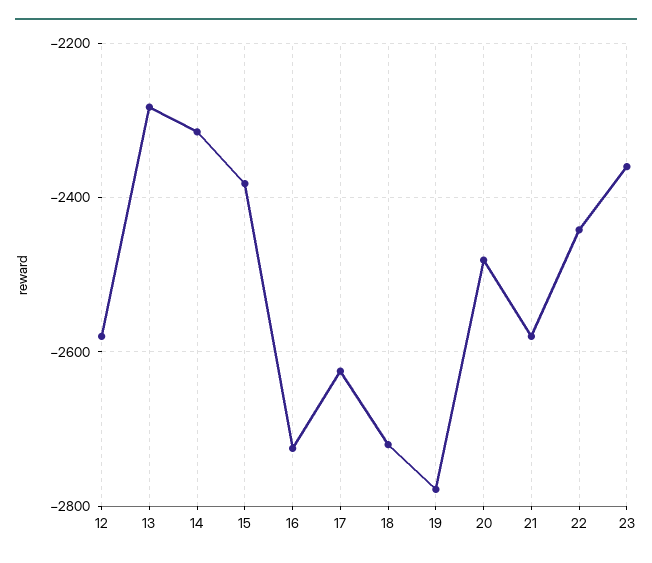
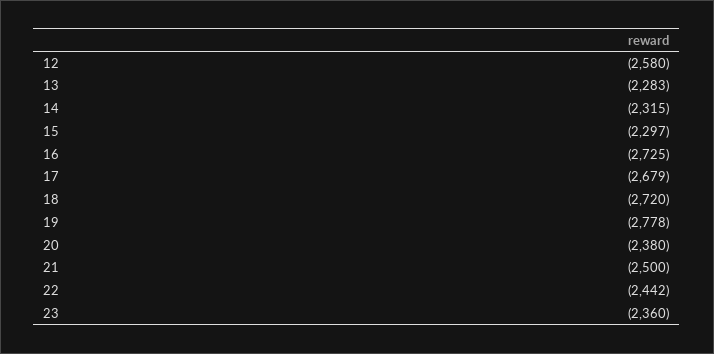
15: -2380 -> -2297
17: -2620 -> -2679
20: -2480 -> -2380
21: -2580 -> -2500

